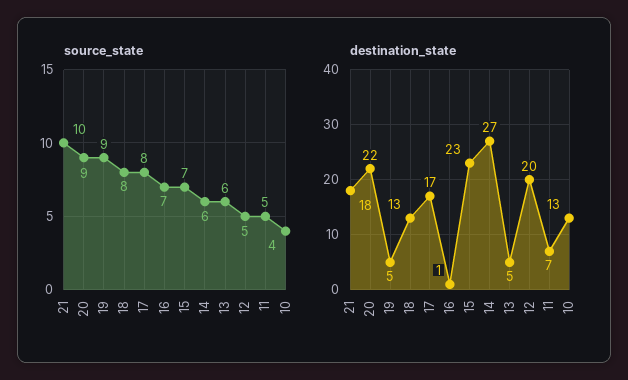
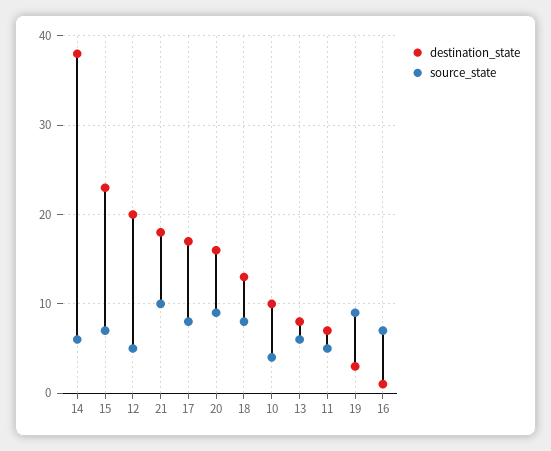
destination_state, 20: 22 -> 16
destination_state, 19: 5 -> 3
destination_state, 14: 27 -> 38
destination_state, 13: 5 -> 8
destination_state, 10: 13 -> 10

